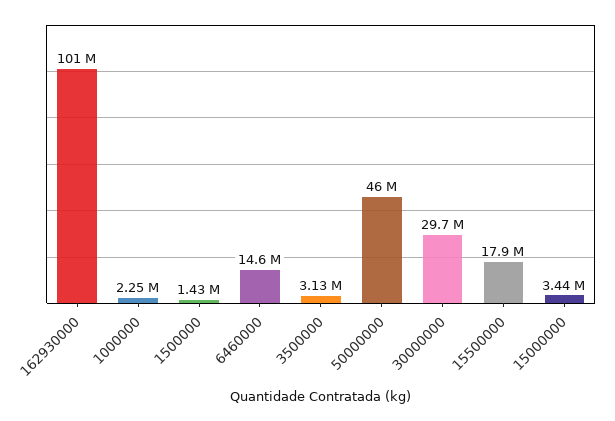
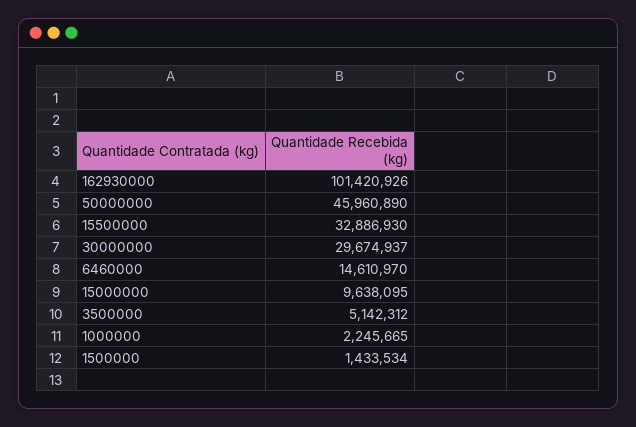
3500000: 3130000 -> 5142312
15500000: 17900000 -> 32886930
15000000: 3440000 -> 9638095

